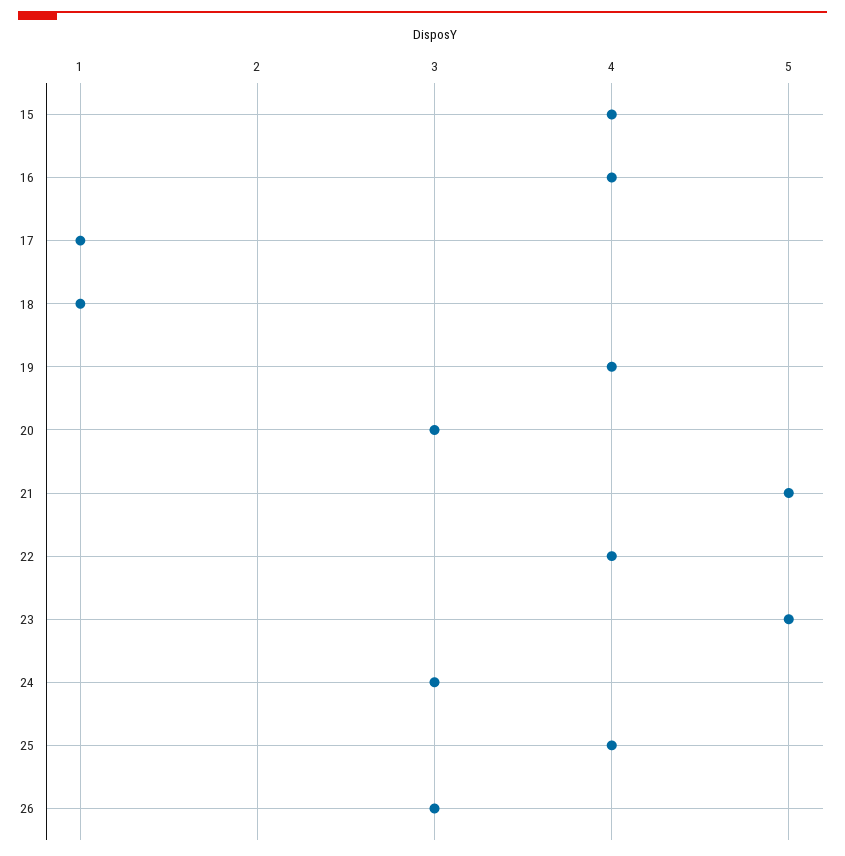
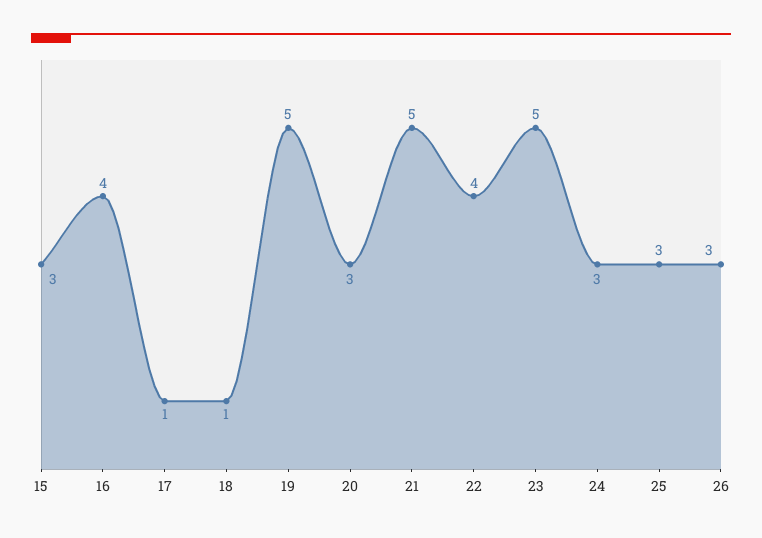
15: 4 -> 3
19: 4 -> 5
25: 4 -> 3

